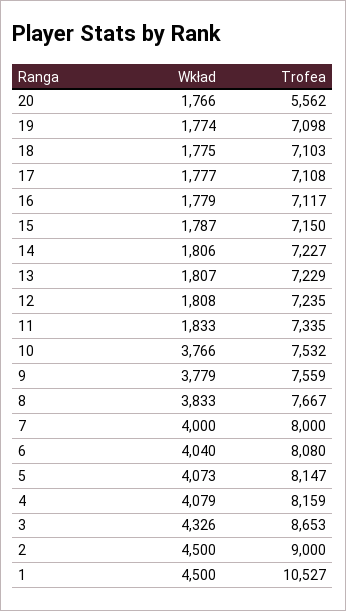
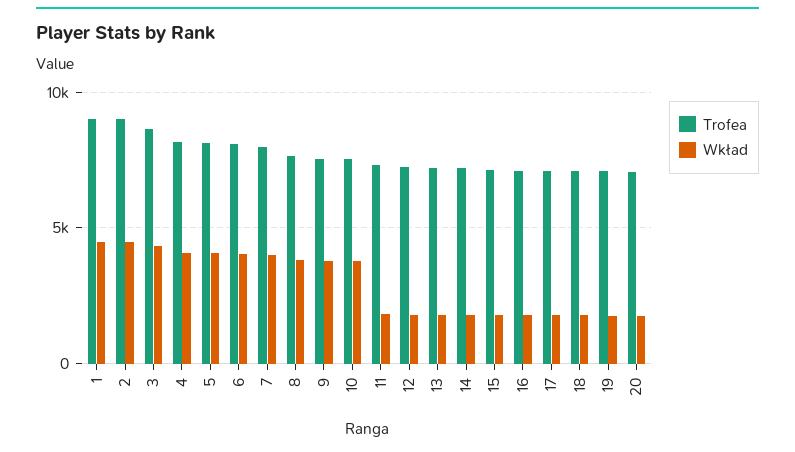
Trofea, 20: 5562 -> 7000
Trofea, 1: 10527 -> 9000

